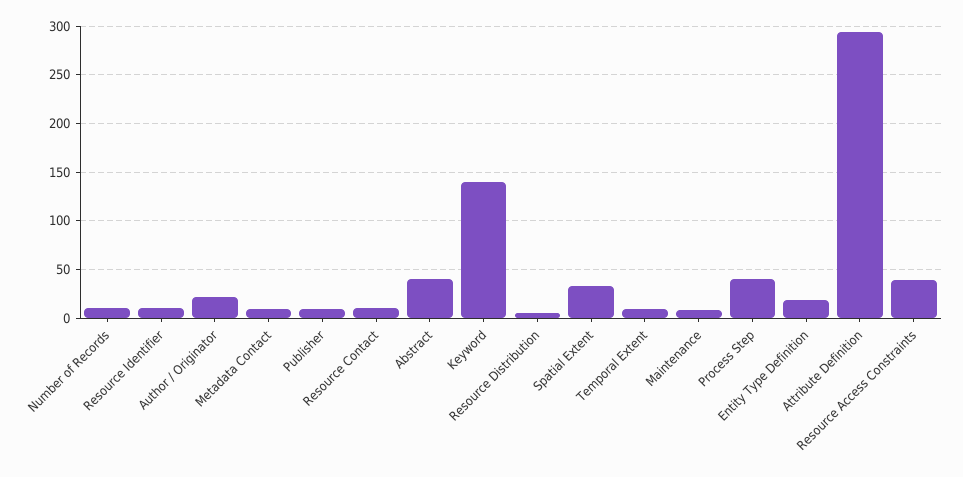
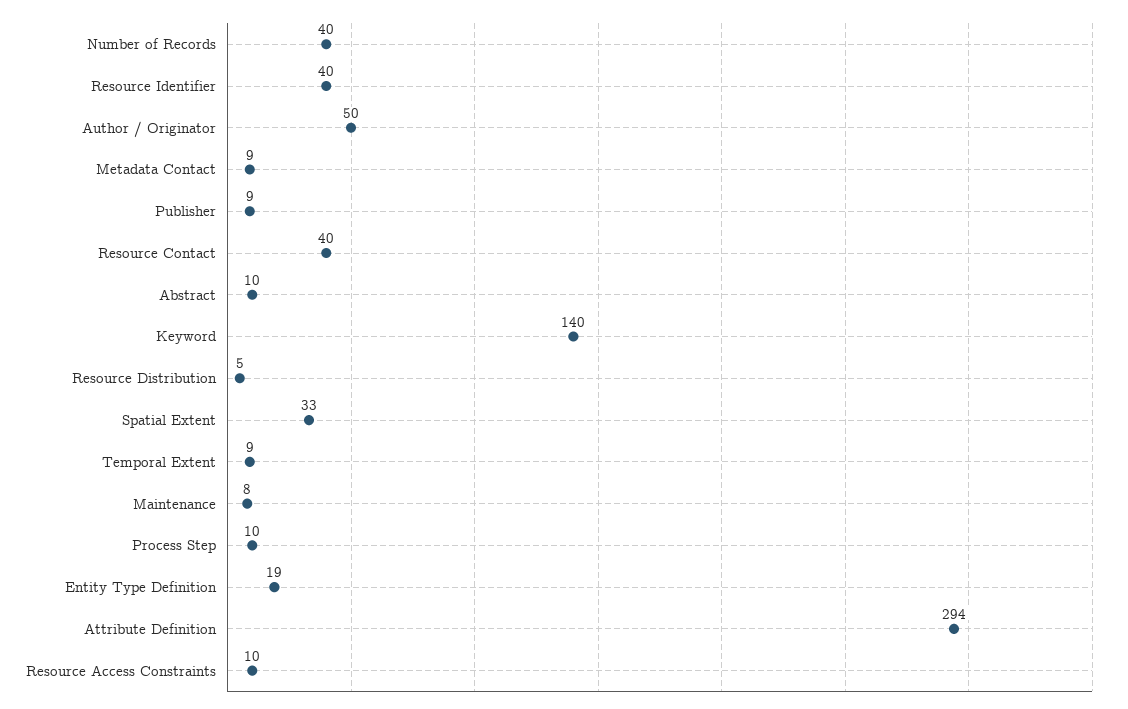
Number of Records: 10 -> 40
Resource Identifier: 10 -> 40
Author / Originator: 20 -> 50
Resource Contact: 10 -> 40
Abstract: 40 -> 10
Process Step: 40 -> 10
Resource Access Constraints: 40 -> 10

